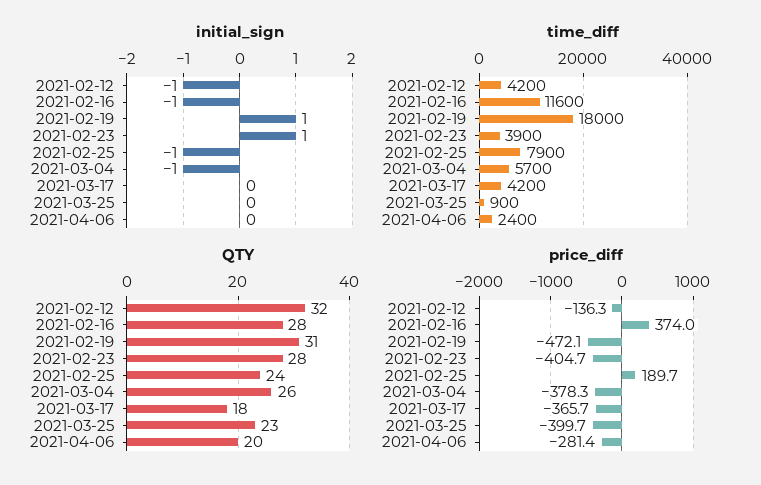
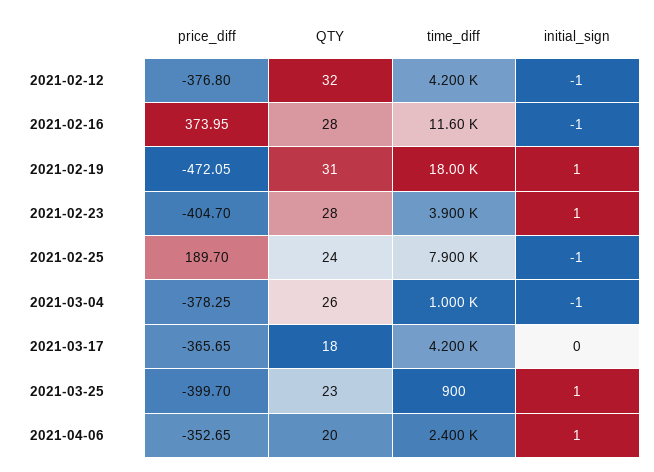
initial_sign, 2021-03-25: 0 -> 1
initial_sign, 2021-04-06: 0 -> 1
time_diff, 2021-03-04: 5700 -> 1000
price_diff, 2021-02-12: -136.3 -> -376.8
price_diff, 2021-04-06: -281.4 -> -352.65

